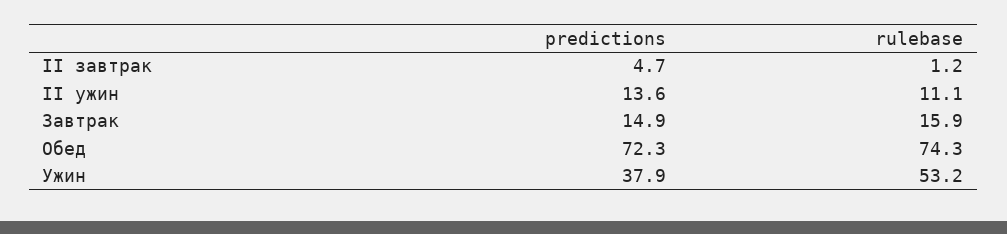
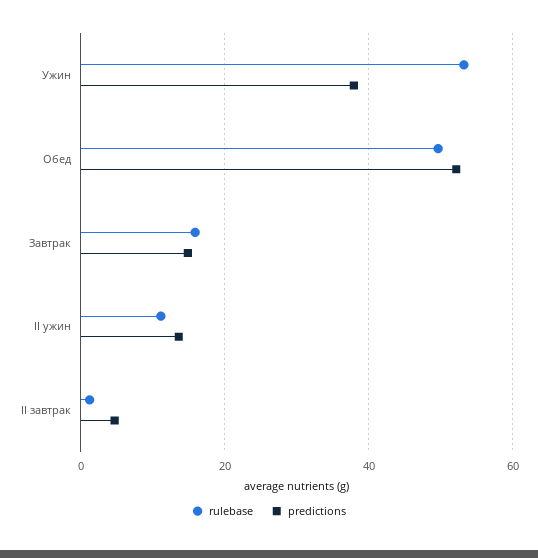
predictions, Обед: 72.3 -> 52
rulebase, Обед: 74.3 -> 50

